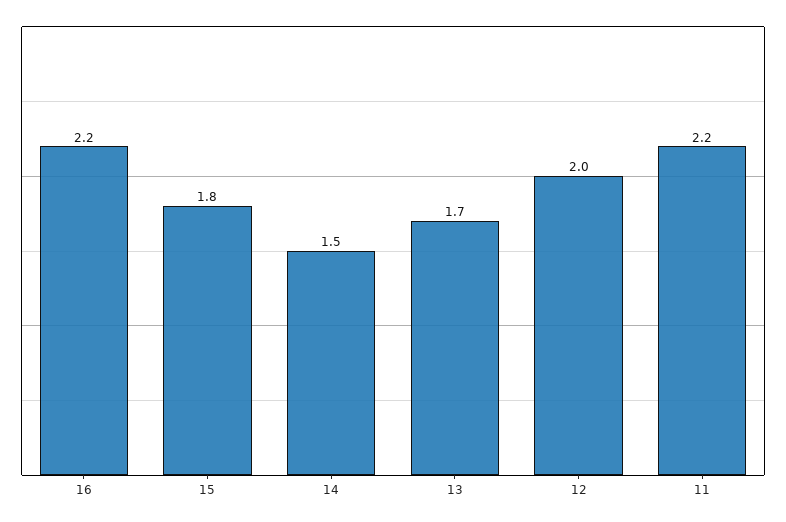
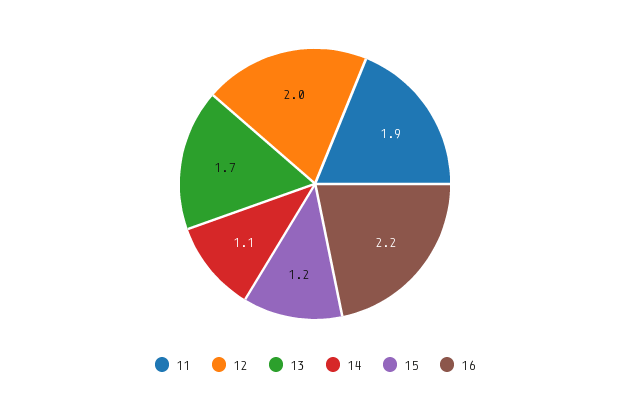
15: 1.8 -> 1.2
14: 1.5 -> 1.1
11: 2.2 -> 1.9

